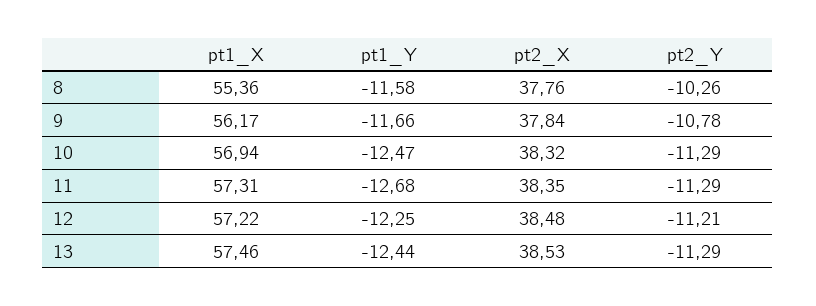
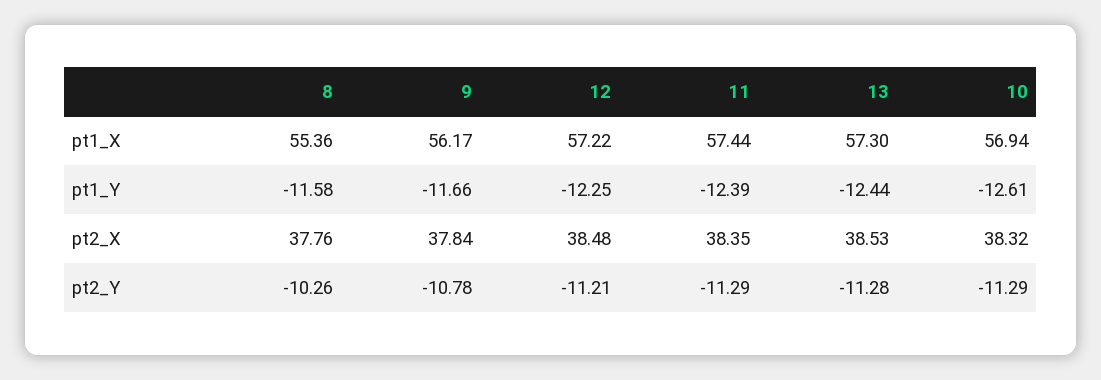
pt1_Y, 10: -12.47 -> -12.61
pt1_X, 11: 57.31 -> 57.44
pt1_Y, 11: -12.68 -> -12.39
pt1_X, 13: 57.46 -> 57.3
pt2_Y, 13: -11.29 -> -11.28

